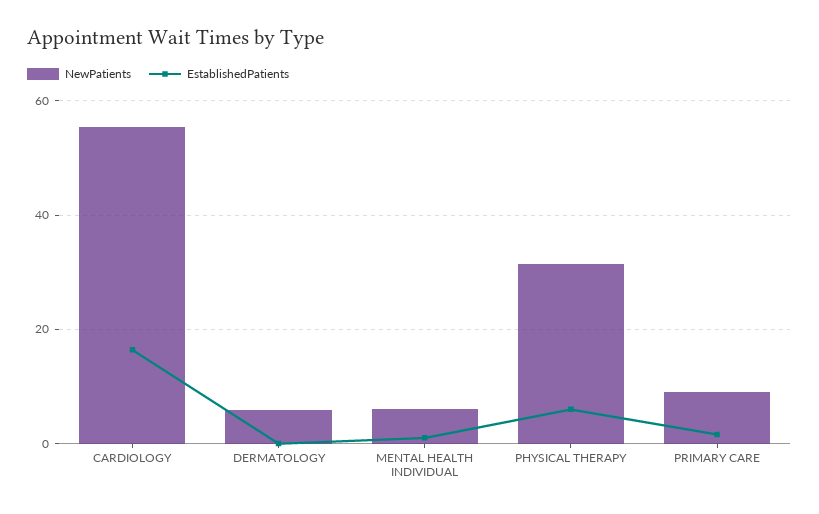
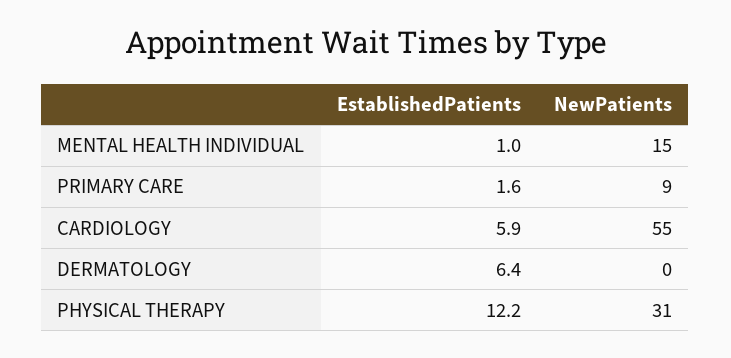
EstablishedPatients, CARDIOLOGY: 16 -> 5.9
NewPatients, DERMATOLOGY: 6 -> 0
EstablishedPatients, DERMATOLOGY: 0 -> 6.4
NewPatients, MENTAL HEALTH INDIVIDUAL: 6 -> 15
EstablishedPatients, PHYSICAL THERAPY: 6 -> 12.2

